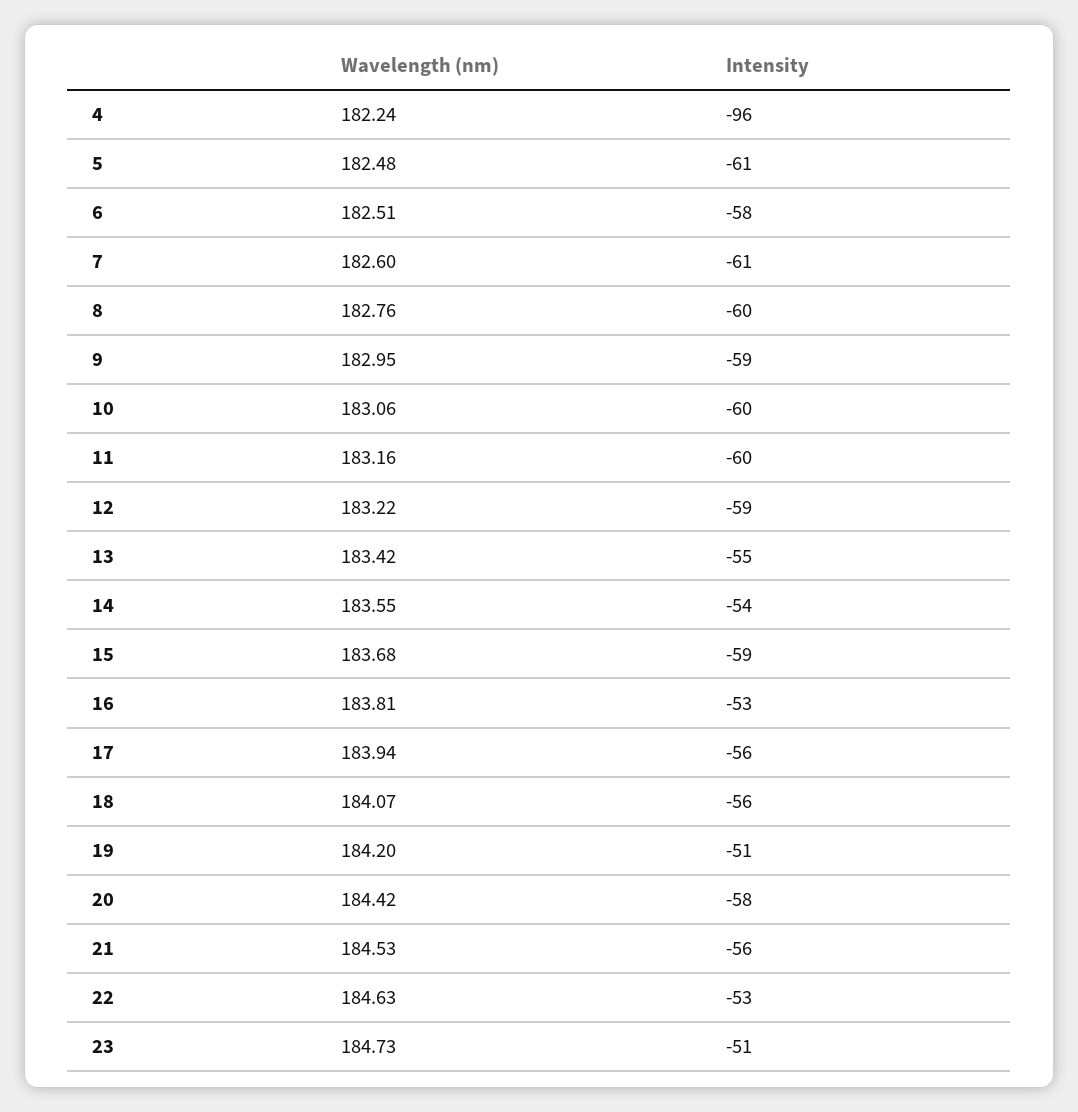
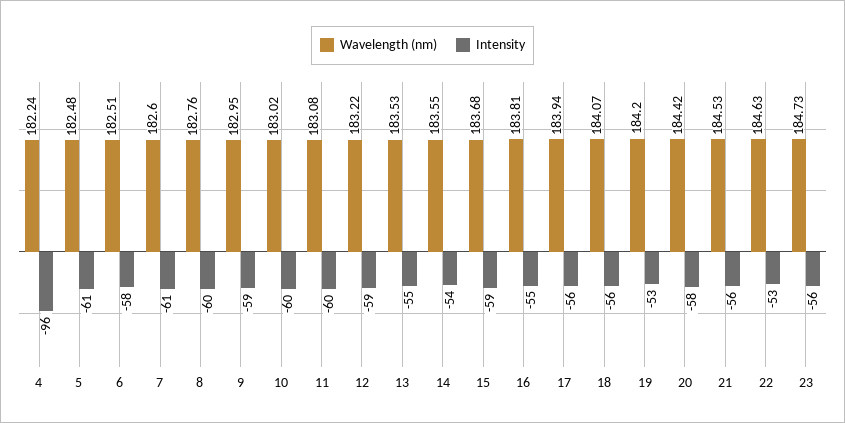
Wavelength (nm), 10: 183.06 -> 183.02
Wavelength (nm), 11: 183.16 -> 183.08
Wavelength (nm), 13: 183.42 -> 183.53
Intensity, 16: -53 -> -55
Intensity, 19: -51 -> -53
Intensity, 23: -51 -> -56

